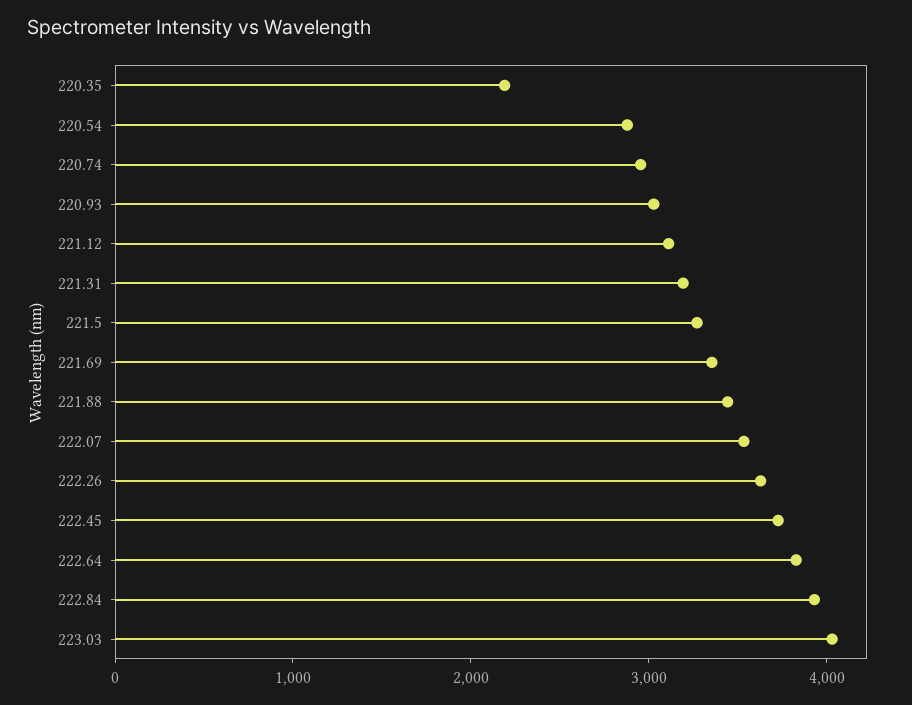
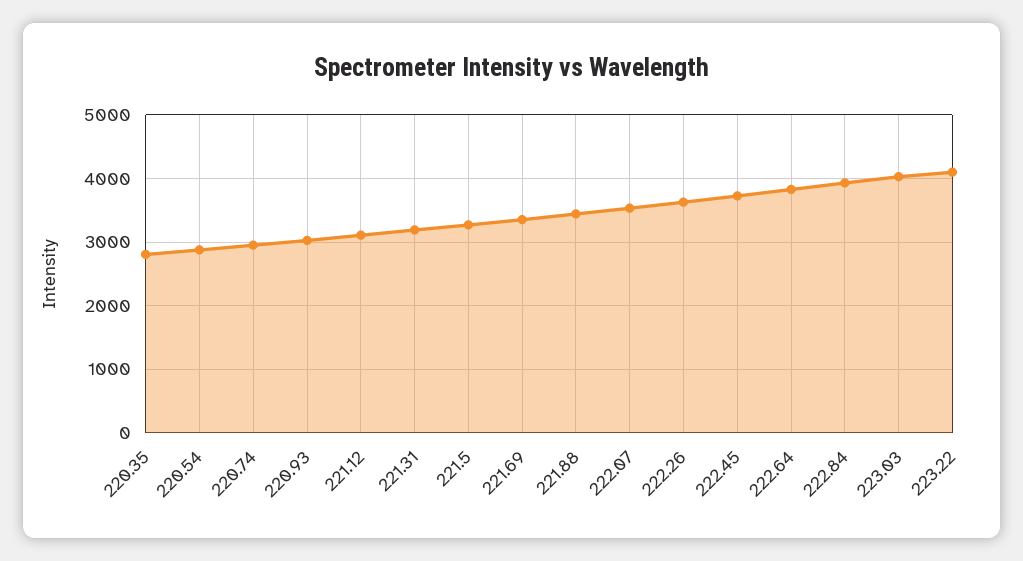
220.35: 2200 -> 2800
223.22: none -> 4100

